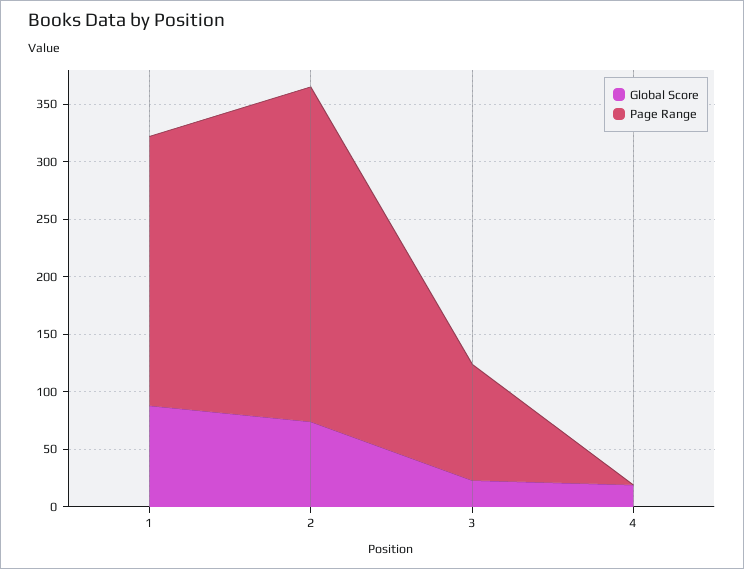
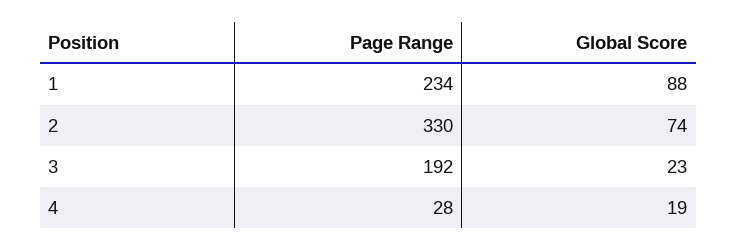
Page Range, 2: 290 -> 330
Page Range, 3: 100 -> 192
Page Range, 4: 0 -> 28

